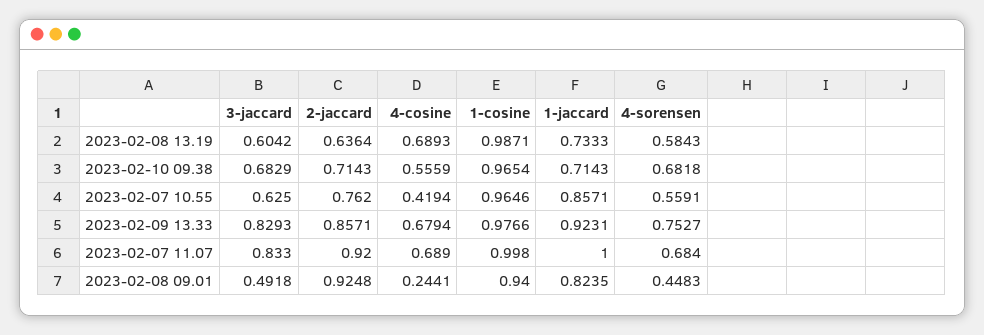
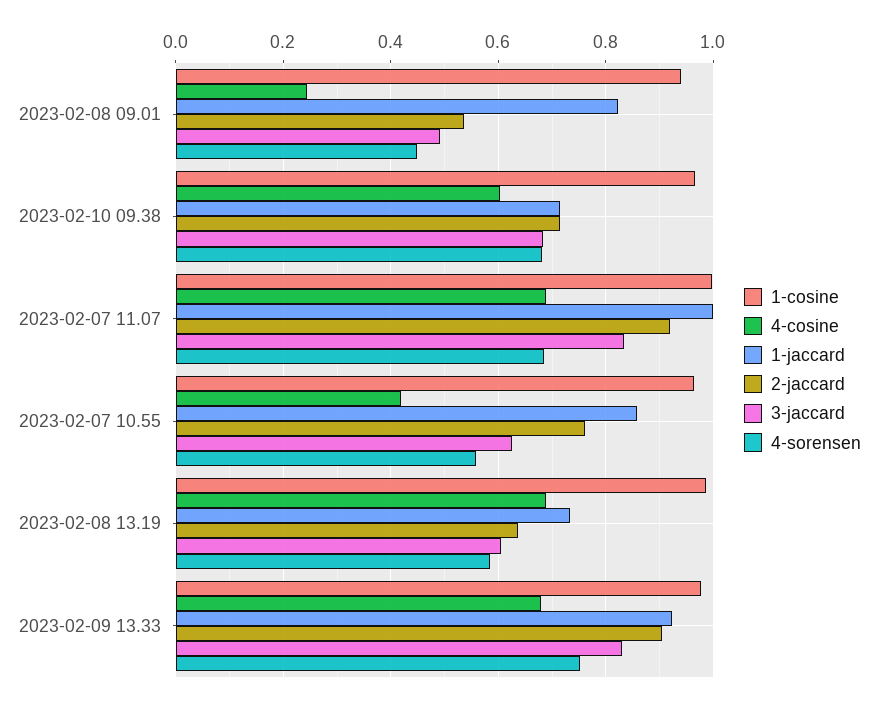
4-cosine, 2023-02-10 09.38: 0.5559 -> 0.6
2-jaccard, 2023-02-09 13.33: 0.8571 -> 0.9
2-jaccard, 2023-02-08 09.01: 0.9248 -> 0.54

